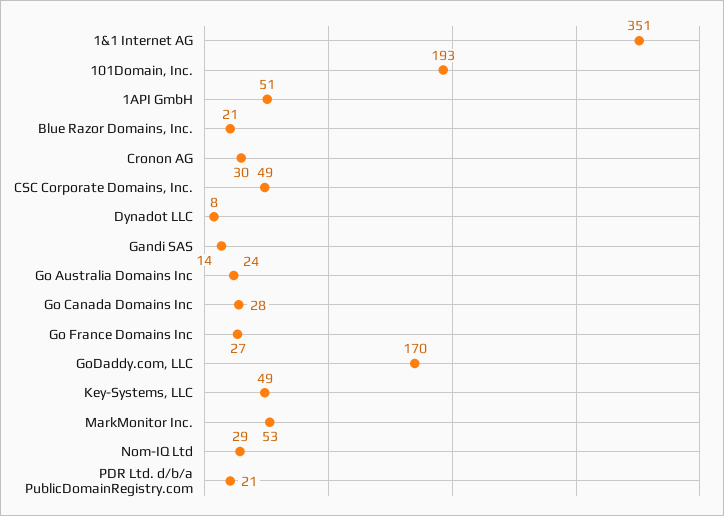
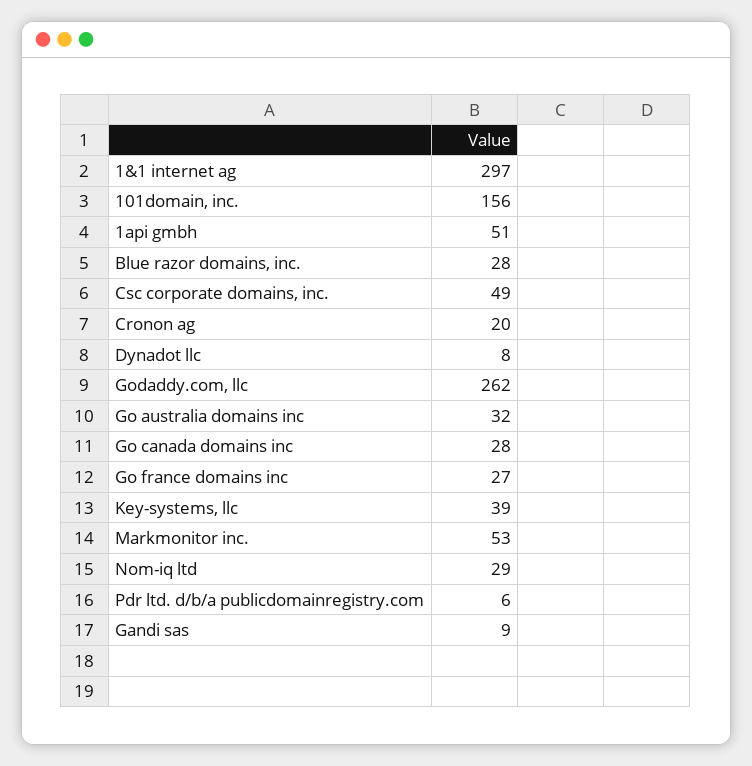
1&1 Internet AG: 351 -> 297
101Domain, Inc.: 193 -> 156
Blue Razor Domains, Inc.: 21 -> 28
Cronon AG: 30 -> 20
Gandi SAS: 14 -> 9
Go Australia Domains Inc: 24 -> 32
GoDaddy.com, LLC: 170 -> 262
Key-Systems, LLC: 49 -> 39
PDR Ltd. d/b/a PublicDomainRegistry.com: 21 -> 6

